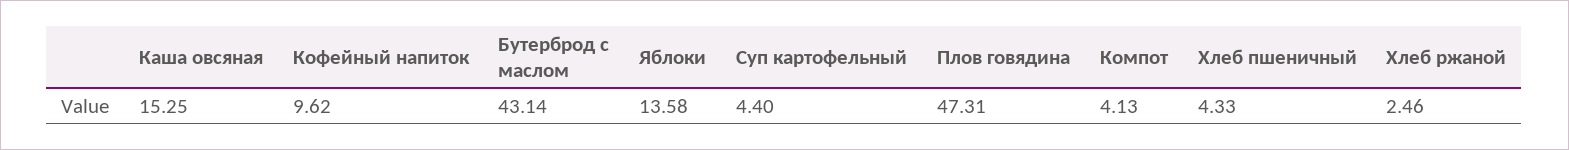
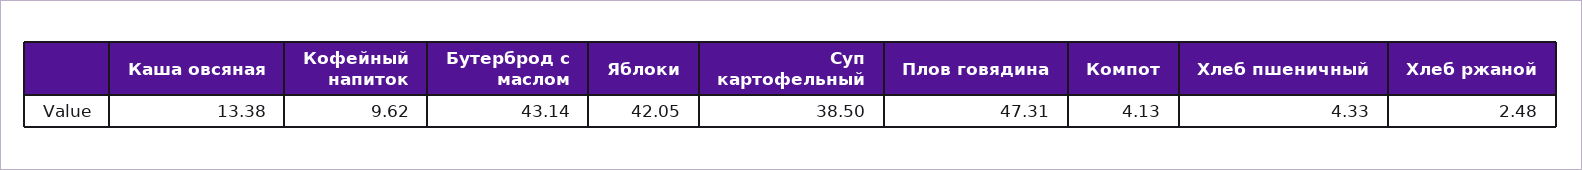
Каша овсяная: 15.25 -> 13.38
Яблоки: 13.58 -> 42.05
Суп картофельный: 4.4 -> 38.5
Хлеб ржаной: 2.46 -> 2.48

